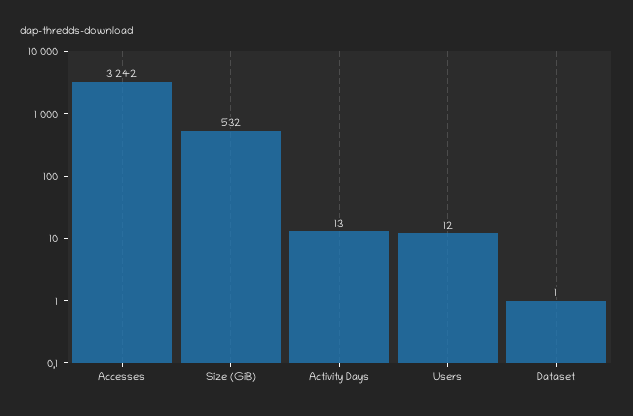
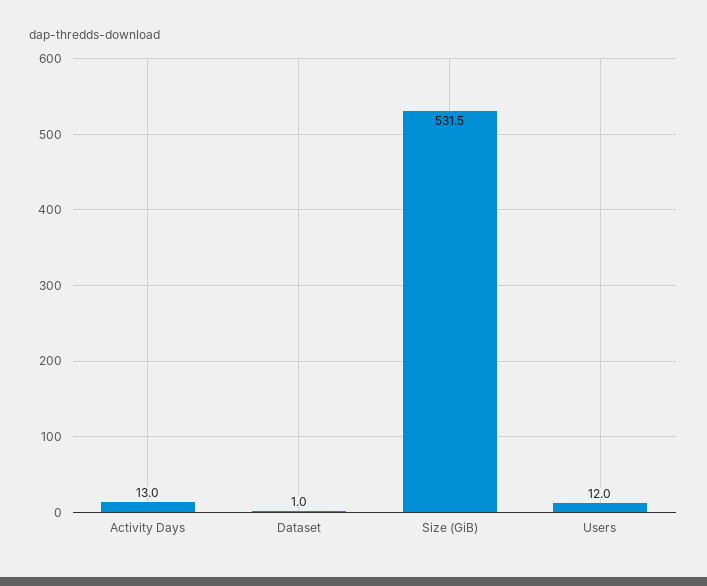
Accesses: 3242 -> none

